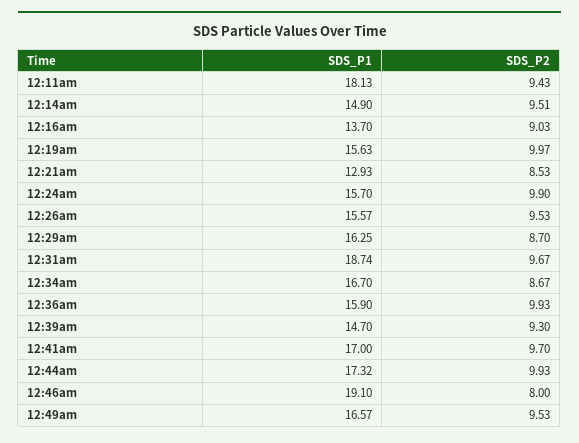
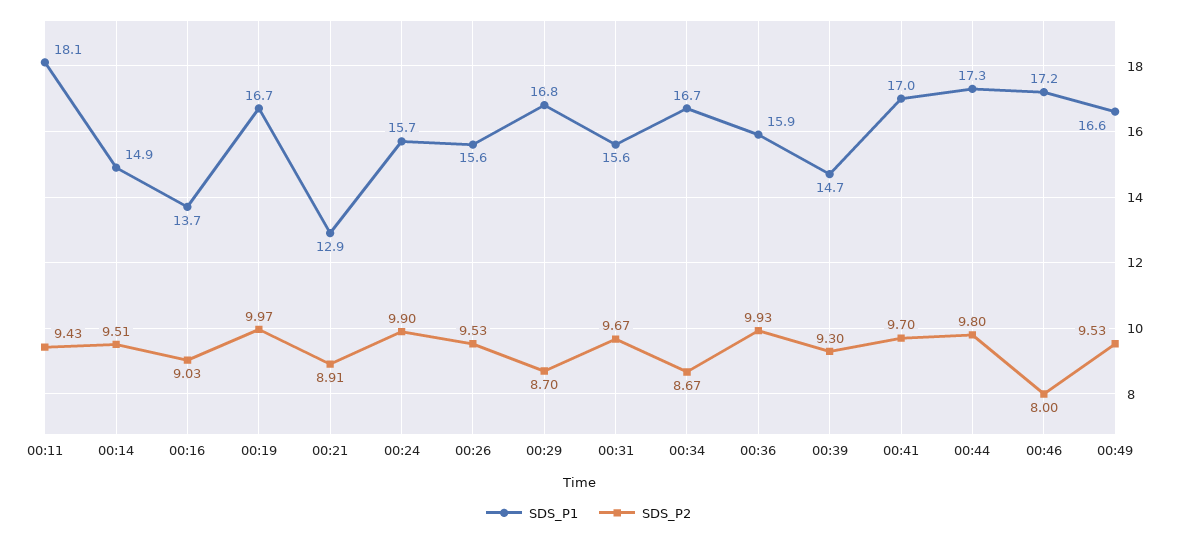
SDS_P1, 12:19am: 15.63 -> 16.7
SDS_P2, 12:21am: 8.53 -> 8.91
SDS_P1, 12:29am: 16.25 -> 16.8
SDS_P1, 12:31am: 18.74 -> 15.6
SDS_P2, 12:44am: 9.93 -> 9.8
SDS_P1, 12:46am: 19.1 -> 17.2

